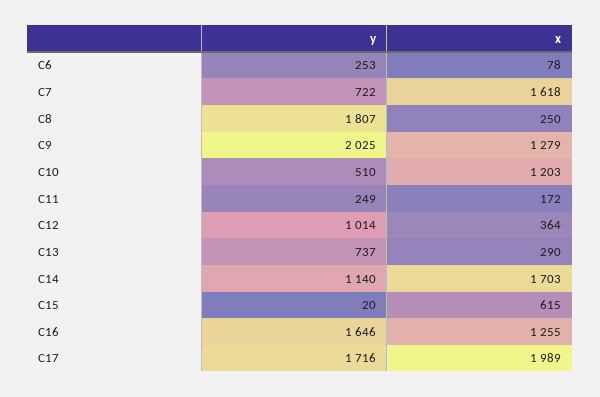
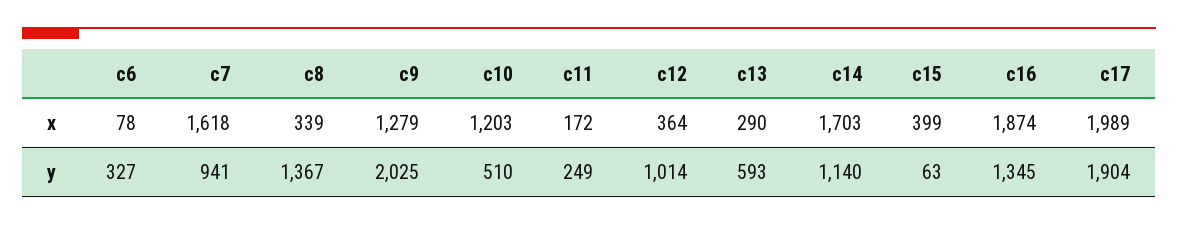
y, C6: 253 -> 327
y, C7: 722 -> 941
y, C8: 1807 -> 1367
x, C8: 250 -> 339
y, C13: 737 -> 593
y, C15: 20 -> 63
x, C15: 615 -> 399
y, C16: 1646 -> 1345
x, C16: 1255 -> 1874
y, C17: 1716 -> 1904

